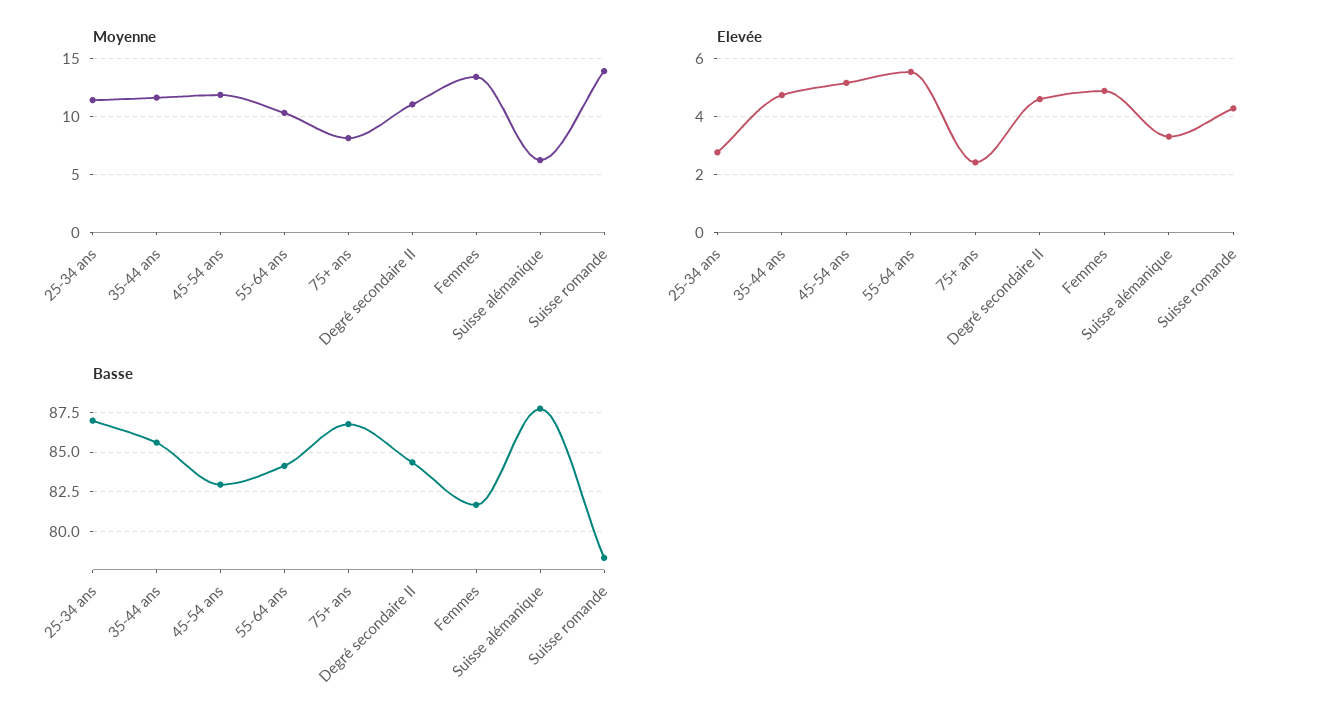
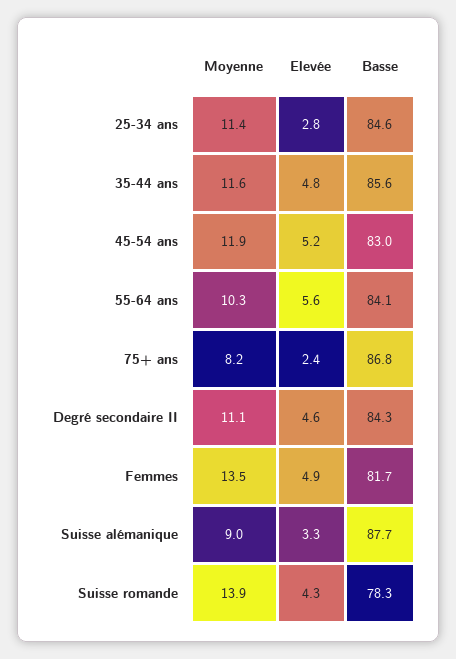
Moyenne, Suisse alémanique: 6 -> 9
Basse, 25-34 ans: 87 -> 84.6

